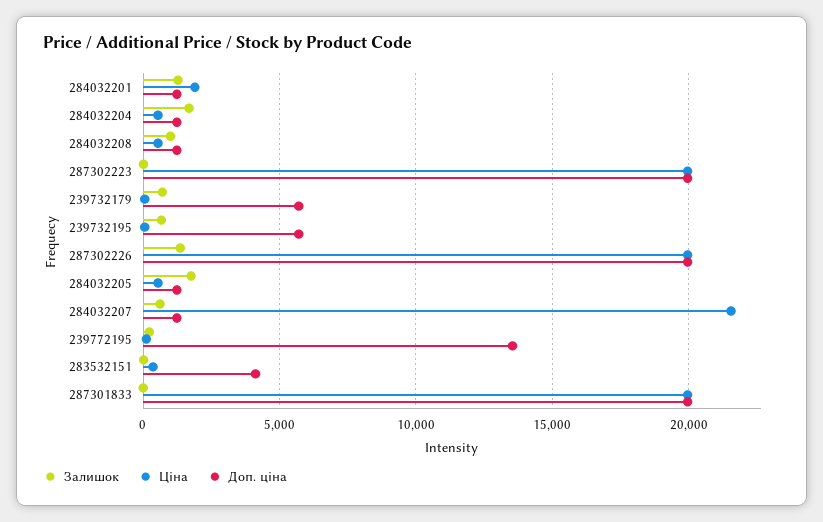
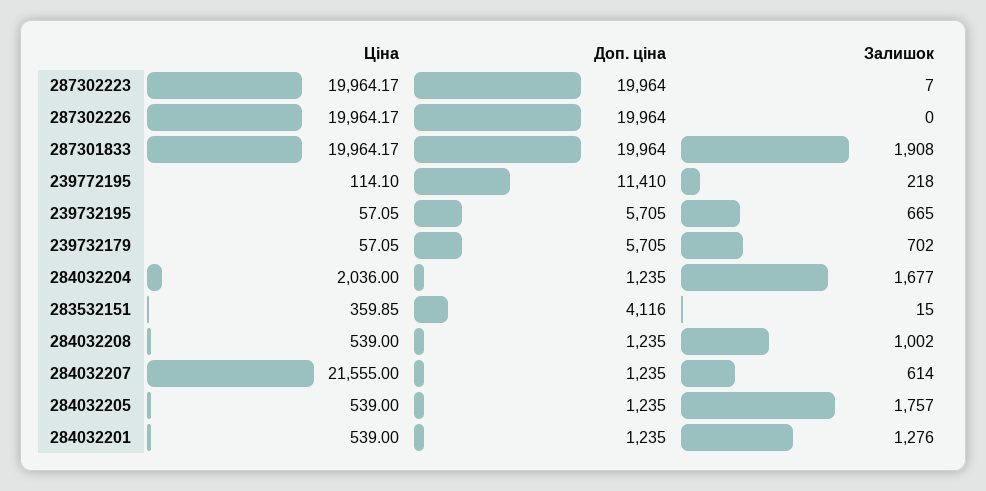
Ціна, 284032201: 2000 -> 539
Ціна, 284032204: 500 -> 2036
Залишок, 287302226: 1500 -> 0
Доп. ціна, 239772195: 13500 -> 11410
Залишок, 287301833: 0 -> 1908

